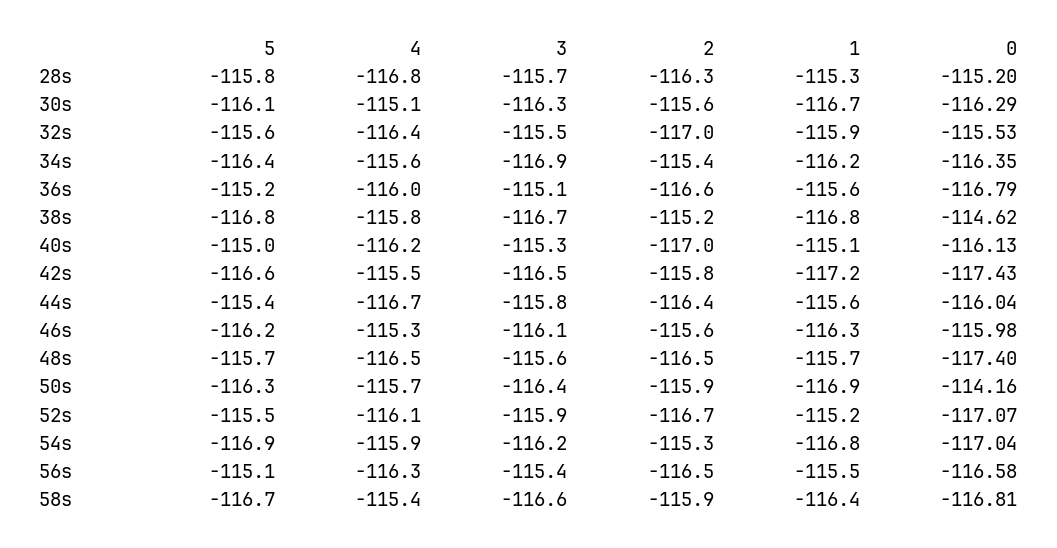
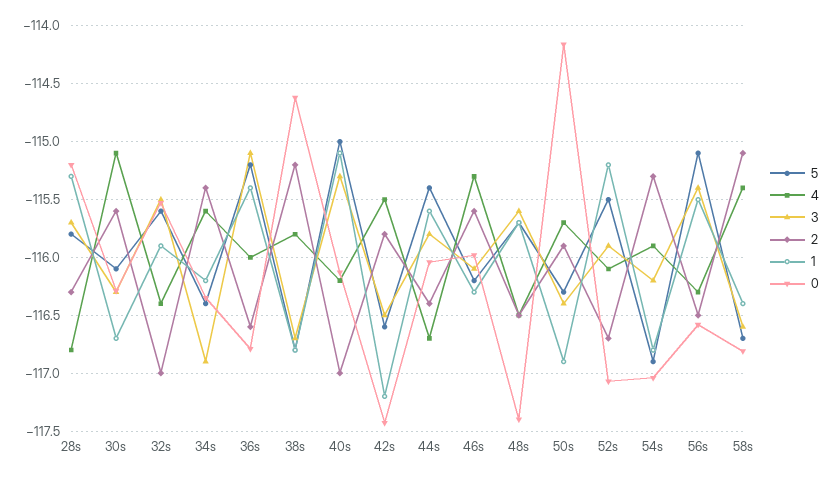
1, 36s: -115.6 -> -115.4
2, 58s: -115.9 -> -115.1

